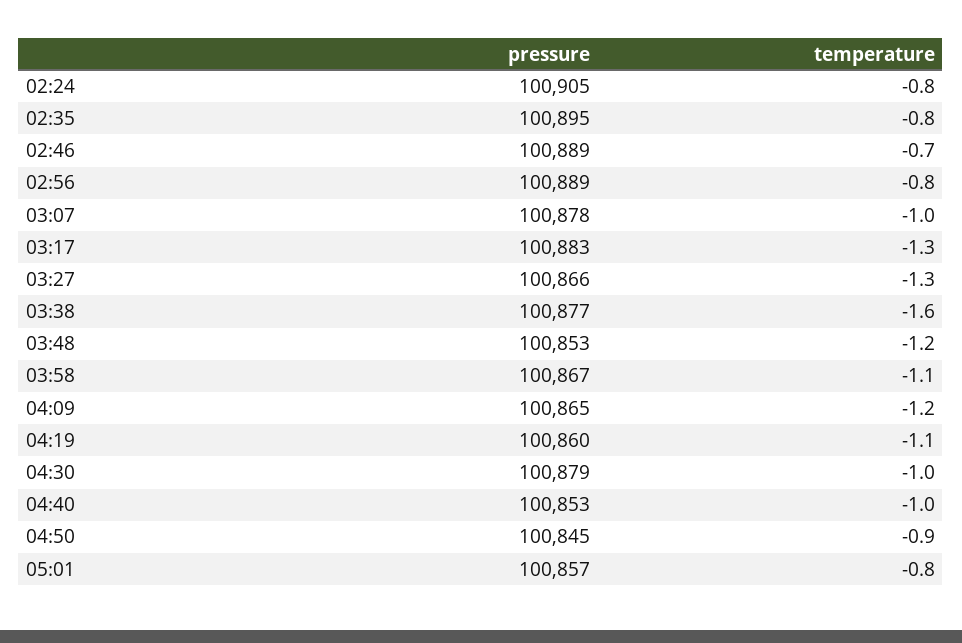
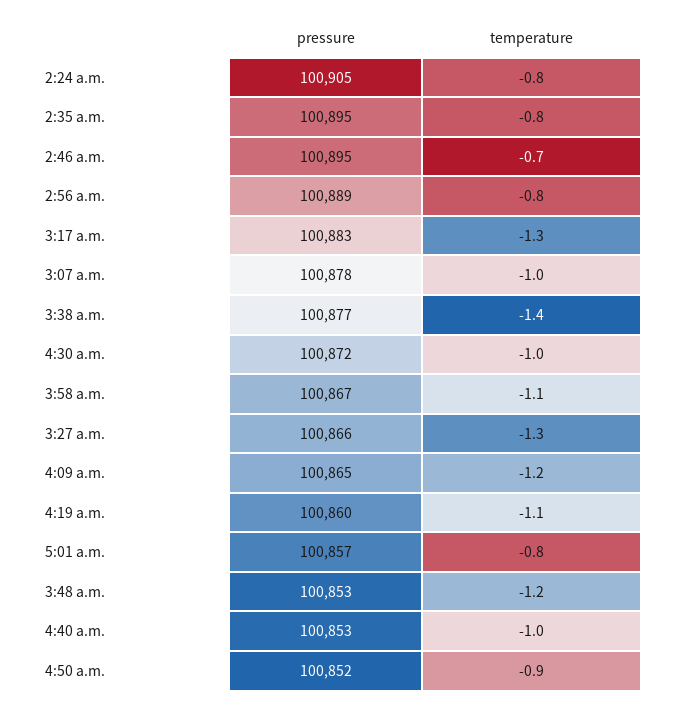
pressure, 02:46: 100889 -> 100895
temperature, 03:38: -1.6 -> -1.4
pressure, 04:30: 100879 -> 100872
pressure, 04:50: 100845 -> 100852

